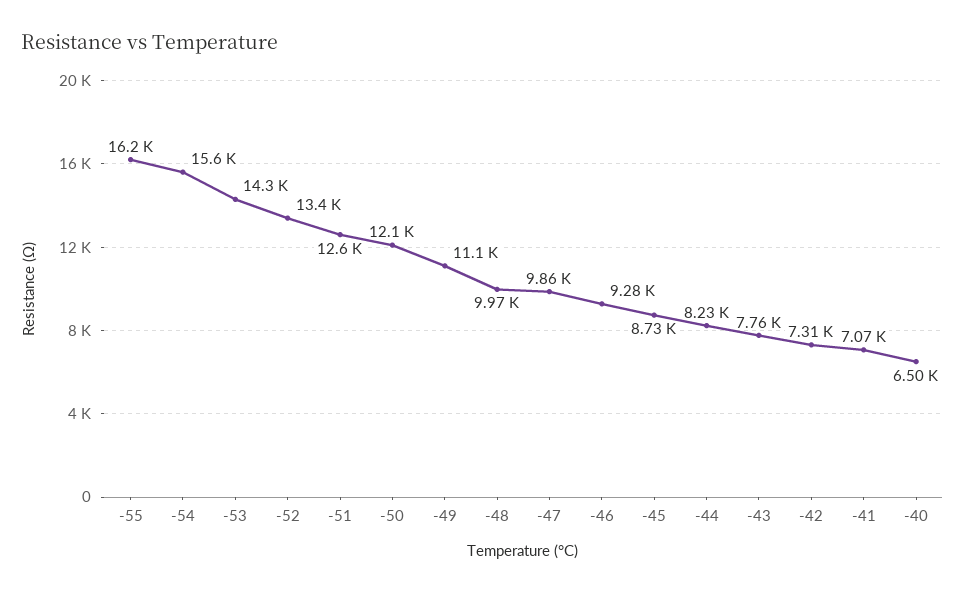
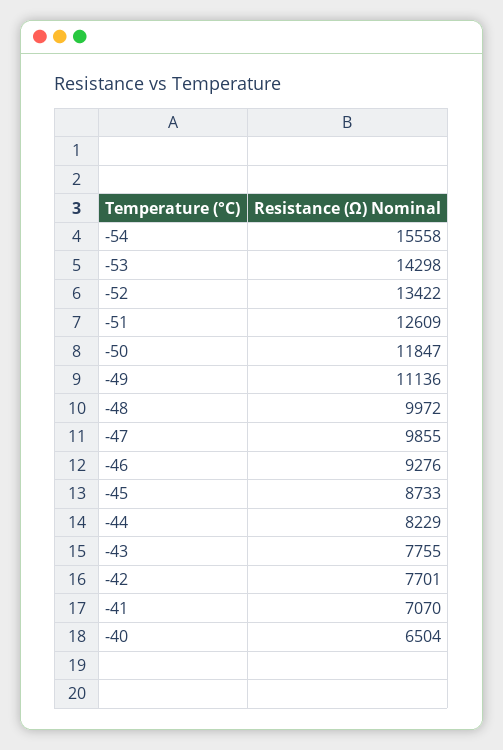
-55: 16200 -> none
-50: 12100 -> 11847
-42: 7310 -> 7701

